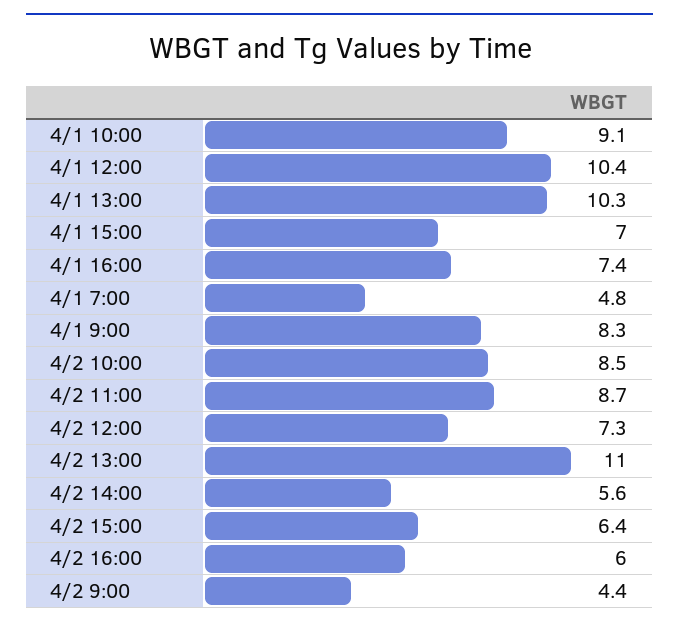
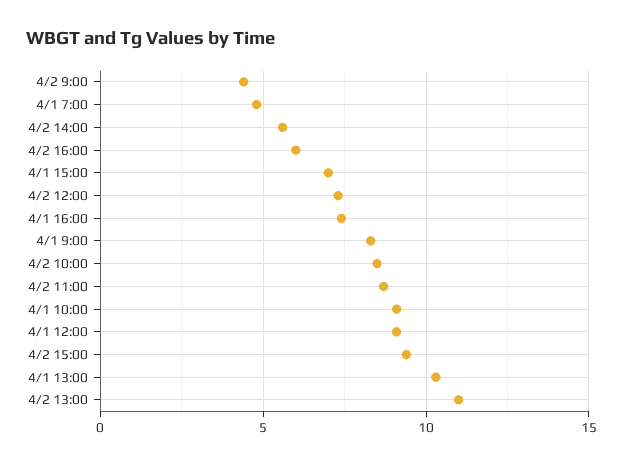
4/1 12:00: 10.4 -> 9
4/2 15:00: 6.4 -> 9.5

